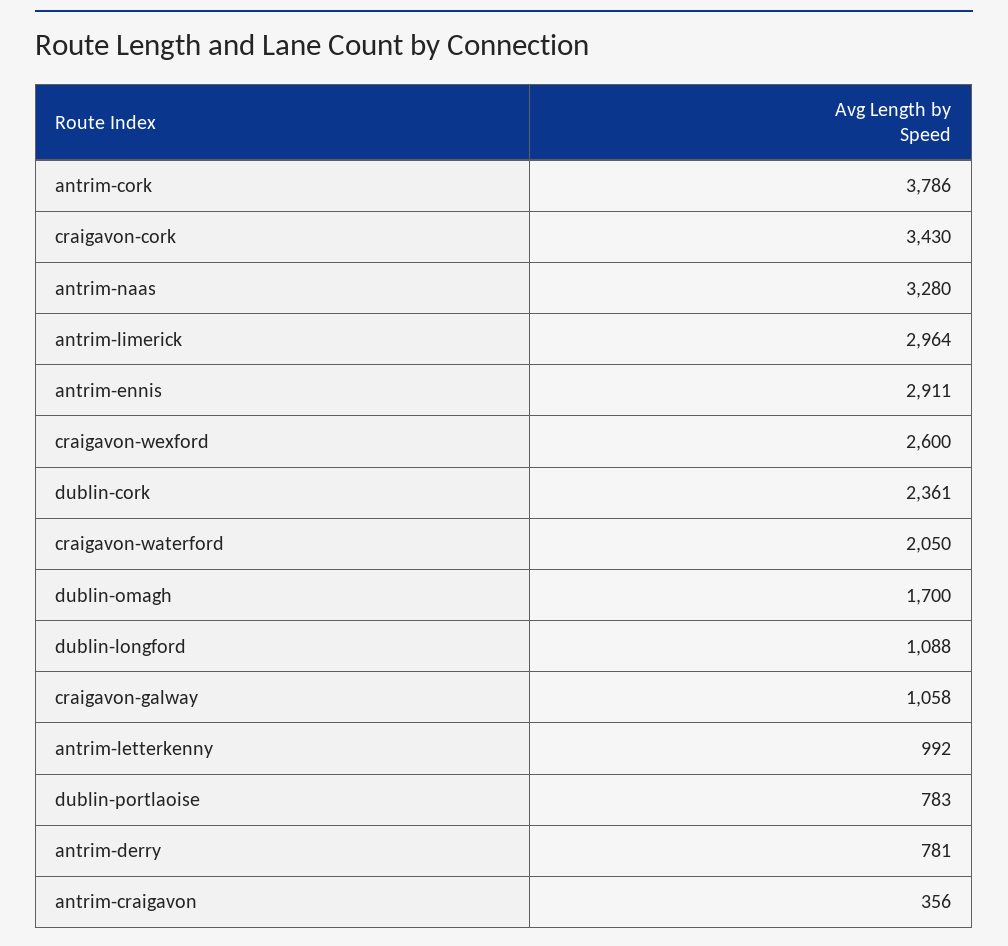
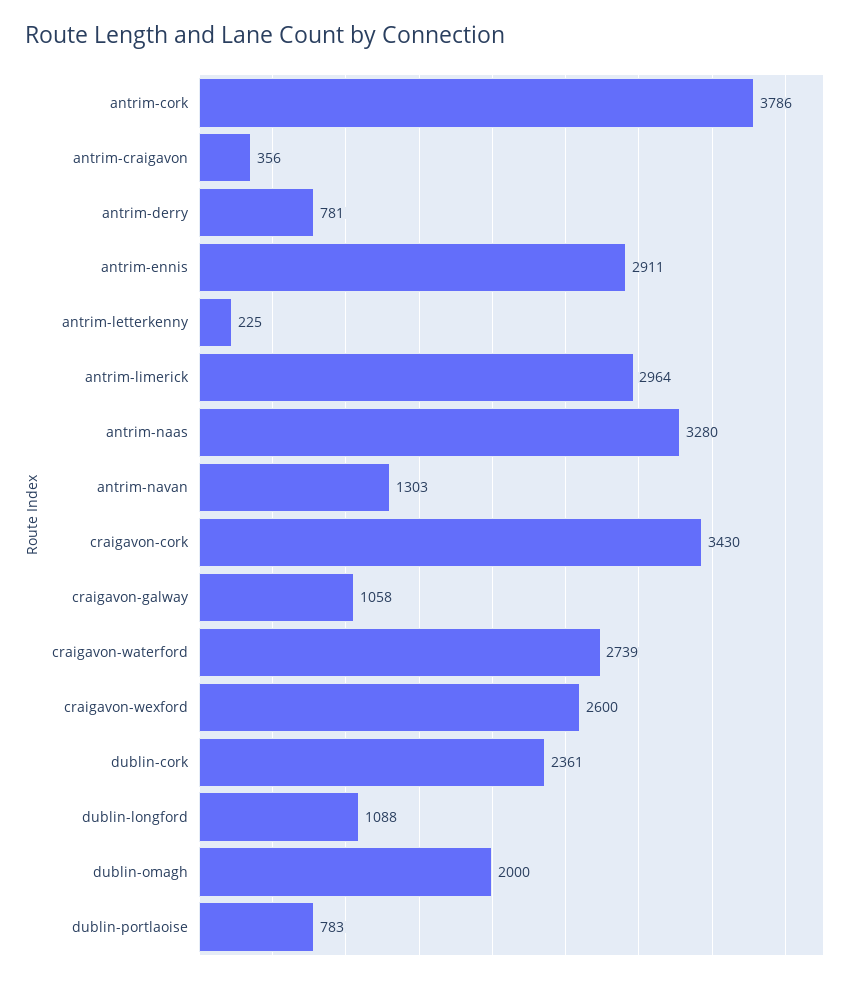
craigavon-waterford: 2050 -> 2739
dublin-omagh: 1700 -> 2000
antrim-letterkenny: 992 -> 225
antrim-navan: none -> 1303

